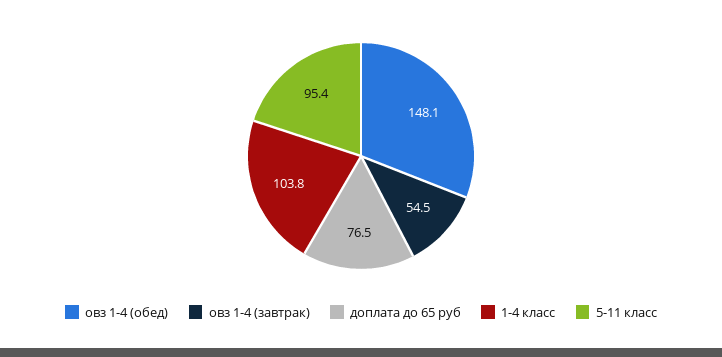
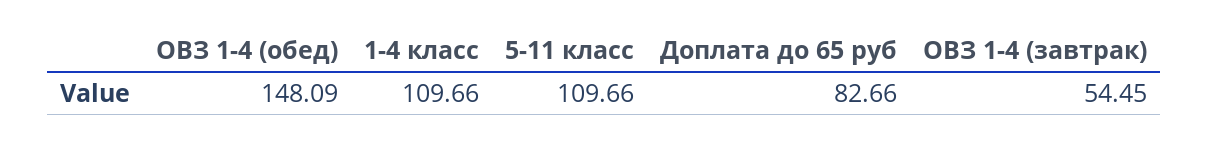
доплата до 65 руб: 76.5 -> 82.66
1-4 класс: 103.8 -> 109.66
5-11 класс: 95.4 -> 109.66

